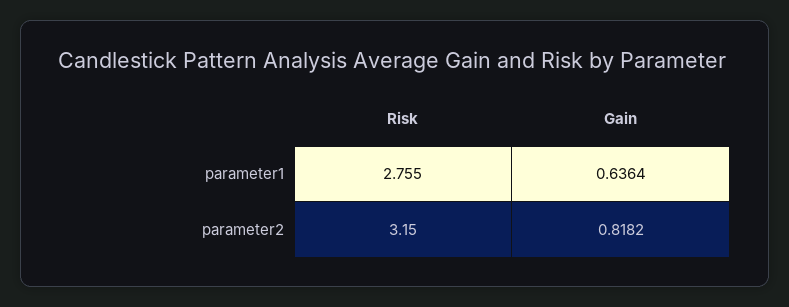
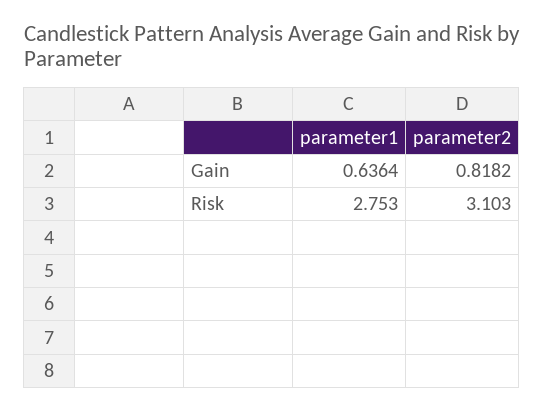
Risk, parameter1: 2.755 -> 2.753
Risk, parameter2: 3.15 -> 3.103

